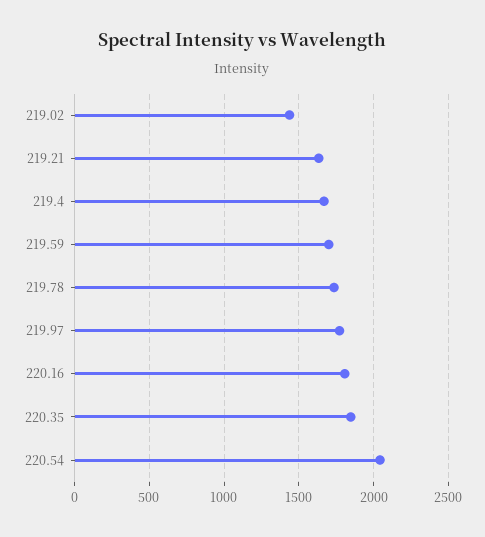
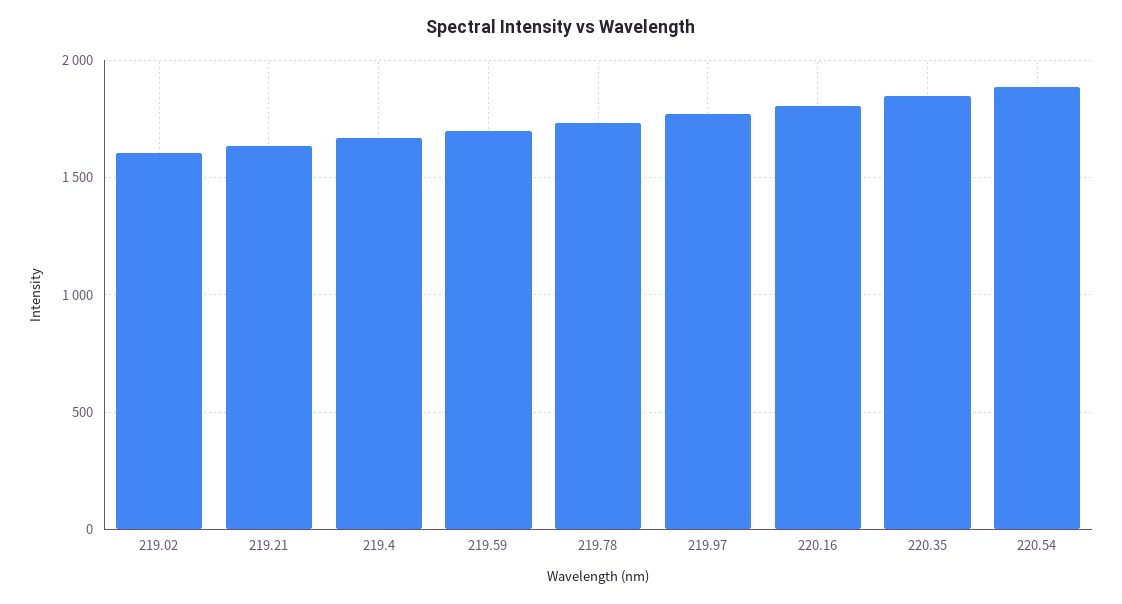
219.02: 1450 -> 1600
220.54: 2050 -> 1900

